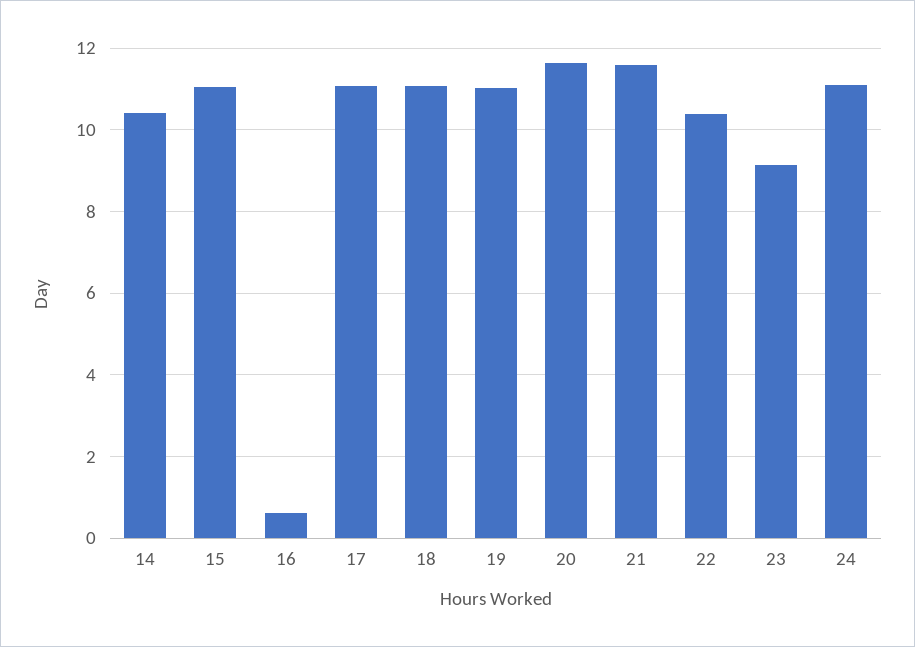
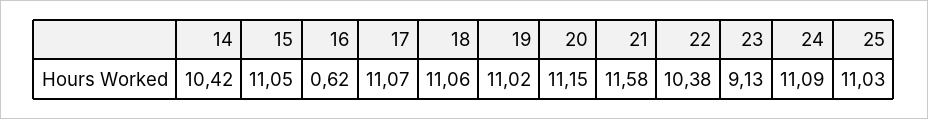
20: 11.6 -> 11.15
25: none -> 11.03

